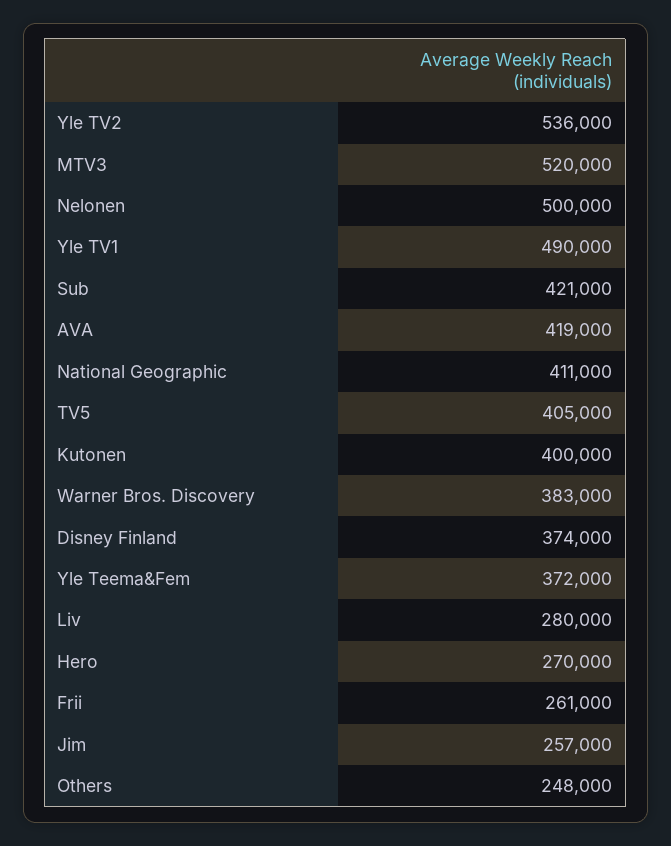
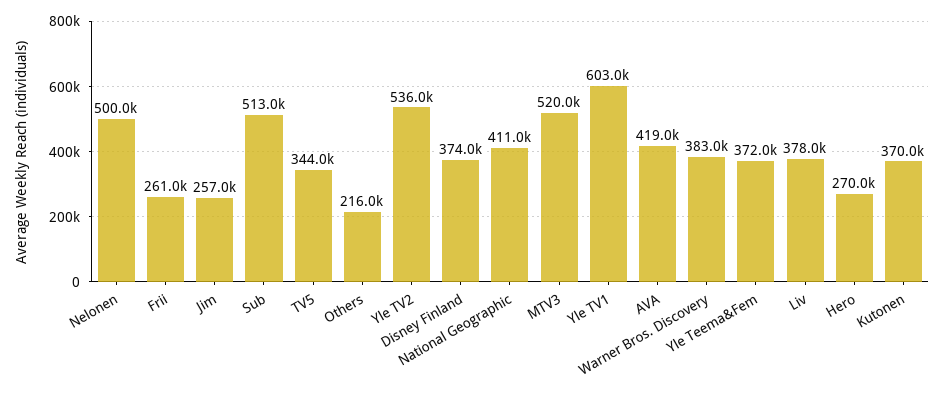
Yle TV1: 490000 -> 603000
Sub: 421000 -> 513000
TV5: 405000 -> 344000
Kutonen: 400000 -> 370000
Liv: 280000 -> 378000
Others: 248000 -> 216000

